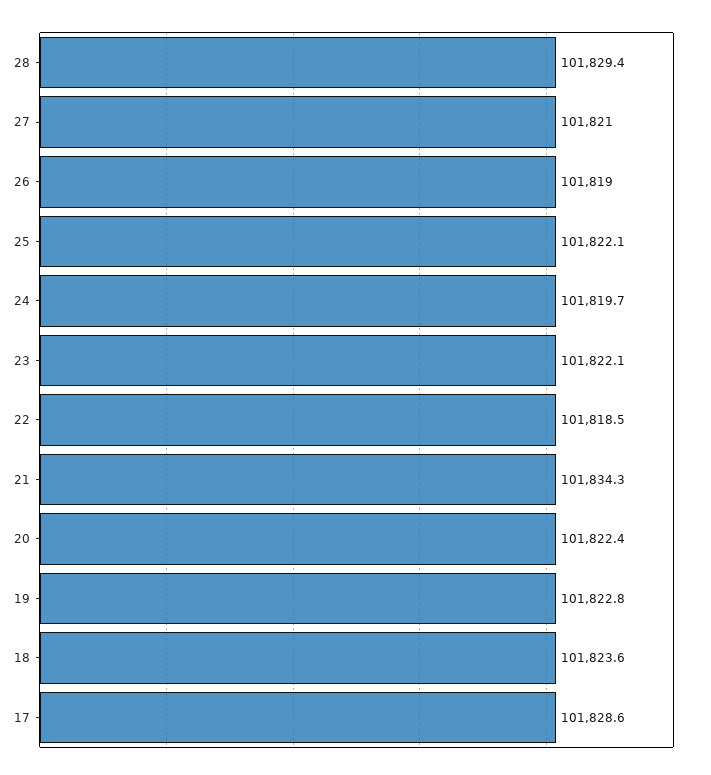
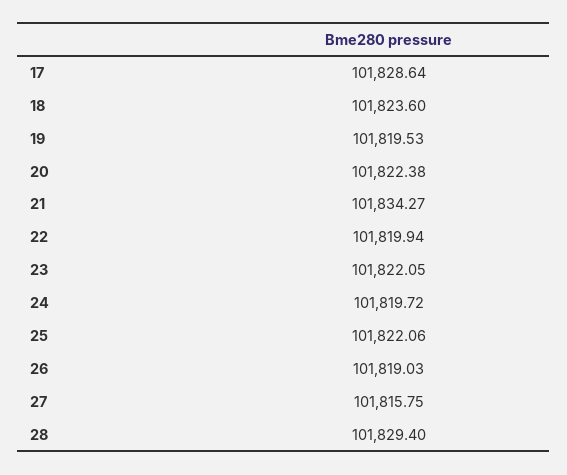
27: 101821 -> 101815.75
22: 101818.5 -> 101819.94
19: 101822.8 -> 101819.53

